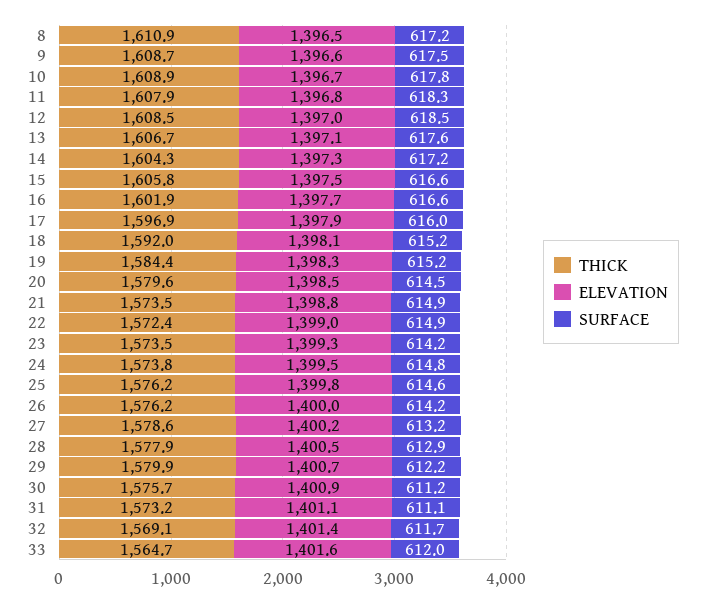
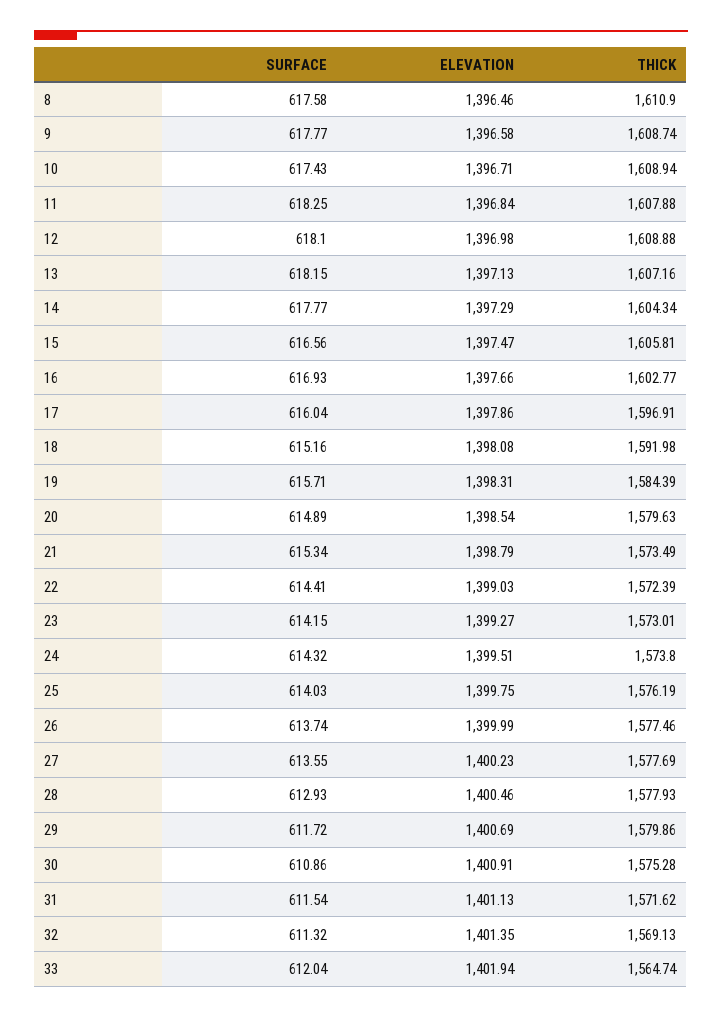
SURFACE, 8: 617.2 -> 617.58
SURFACE, 9: 617.5 -> 617.77
SURFACE, 10: 617.8 -> 617.43
THICK, 12: 1608.5 -> 1608.88
SURFACE, 12: 618.5 -> 618.1
THICK, 13: 1606.7 -> 1607.16
SURFACE, 13: 617.6 -> 618.15
SURFACE, 14: 617.2 -> 617.77
THICK, 16: 1601.9 -> 1602.77
SURFACE, 16: 616.6 -> 616.93
SURFACE, 19: 615.2 -> 615.71
SURFACE, 20: 614.5 -> 614.89
SURFACE, 21: 614.9 -> 615.34
SURFACE, 22: 614.9 -> 614.41
THICK, 23: 1573.5 -> 1573.01
SURFACE, 24: 614.8 -> 614.32
SURFACE, 25: 614.6 -> 614.03
THICK, 26: 1576.2 -> 1577.46
SURFACE, 26: 614.2 -> 613.74
THICK, 27: 1578.6 -> 1577.69
SURFACE, 27: 613.2 -> 613.55
SURFACE, 29: 612.2 -> 611.72
THICK, 30: 1575.7 -> 1575.28
SURFACE, 30: 611.2 -> 610.86
THICK, 31: 1573.2 -> 1571.62
SURFACE, 31: 611.1 -> 611.54
SURFACE, 32: 611.7 -> 611.32
ELEVATION, 33: 1401.6 -> 1401.94

